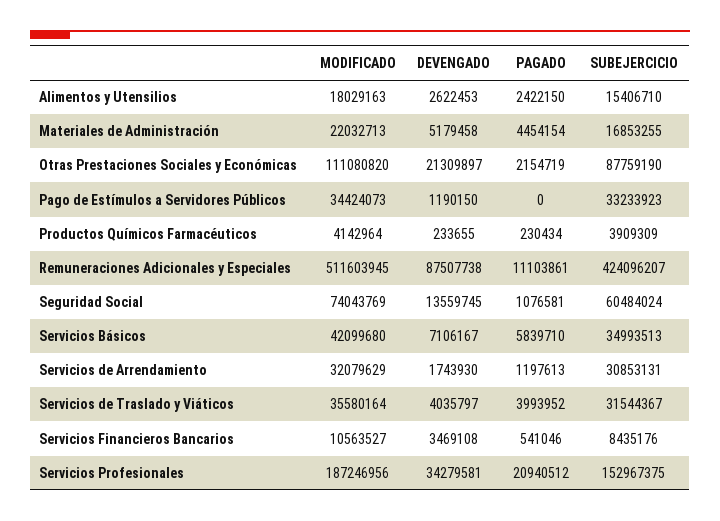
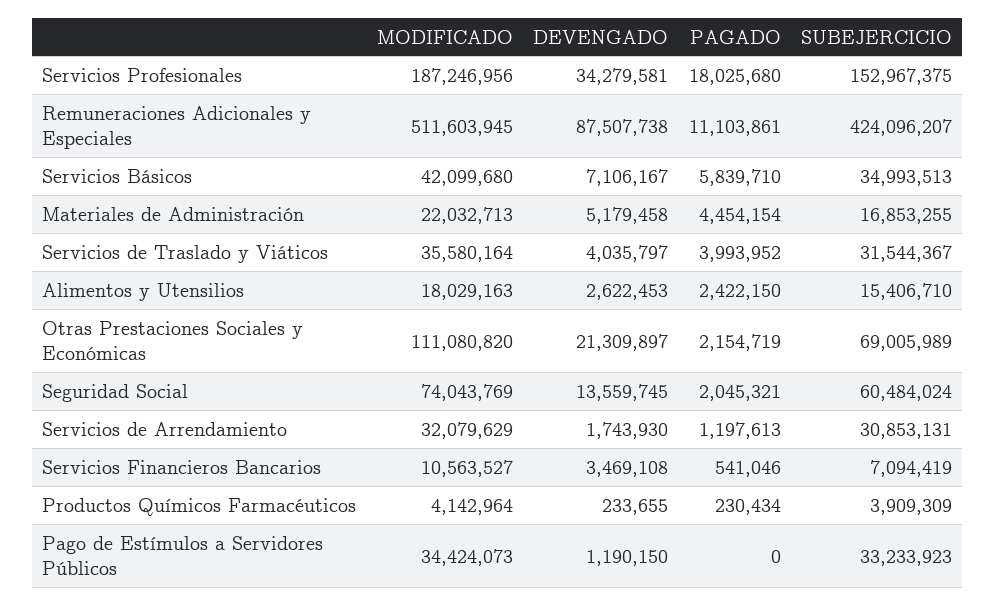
SUBEJERCICIO, Otras Prestaciones Sociales y Económicas: 87759190 -> 69005989
PAGADO, Seguridad Social: 1076581 -> 2045321
SUBEJERCICIO, Servicios Financieros Bancarios: 8435176 -> 7094419
PAGADO, Servicios Profesionales: 20940512 -> 18025680

